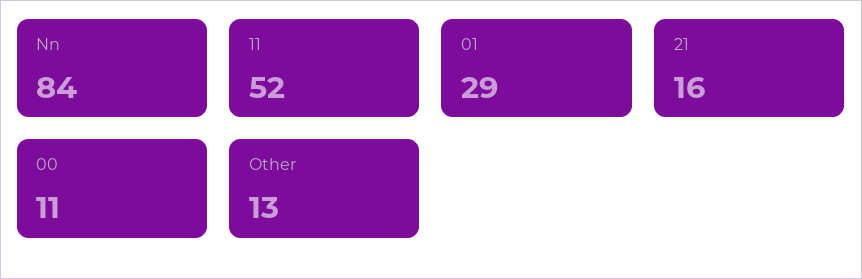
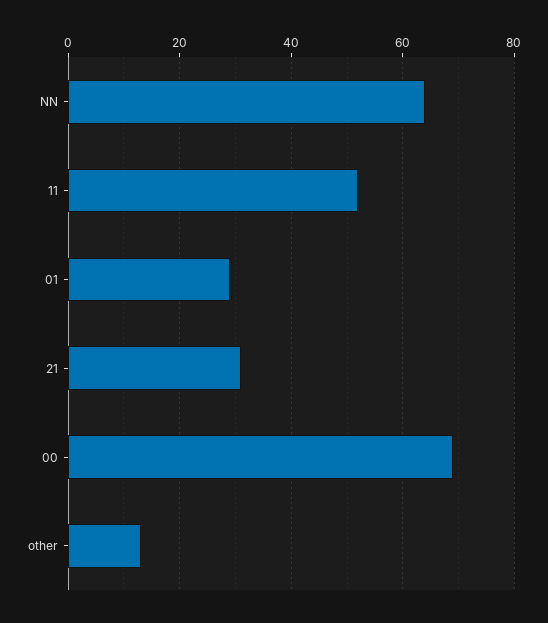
Nn: 84 -> 65
21: 16 -> 30
00: 11 -> 70

